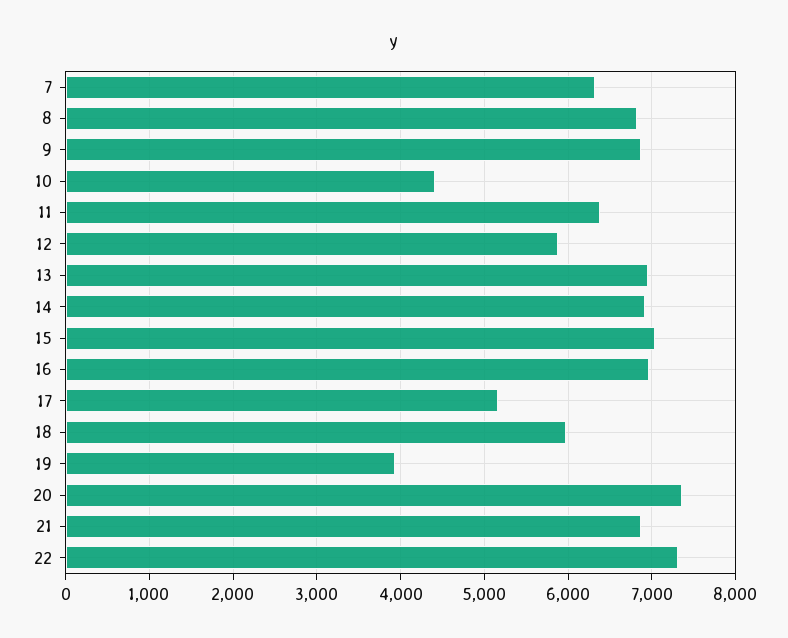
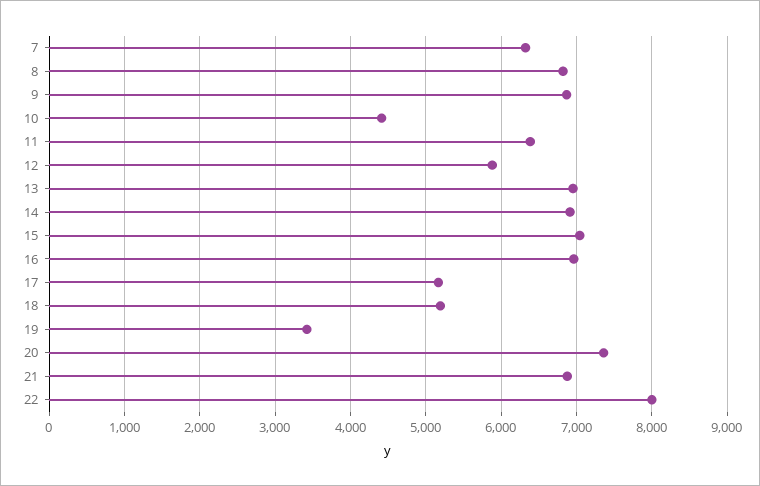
18: 6000 -> 5200
19: 3900 -> 3400
22: 7300 -> 8000

